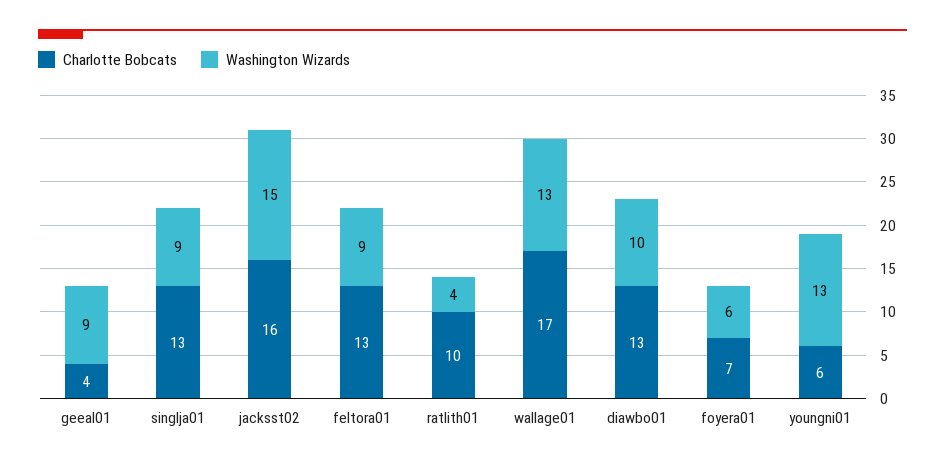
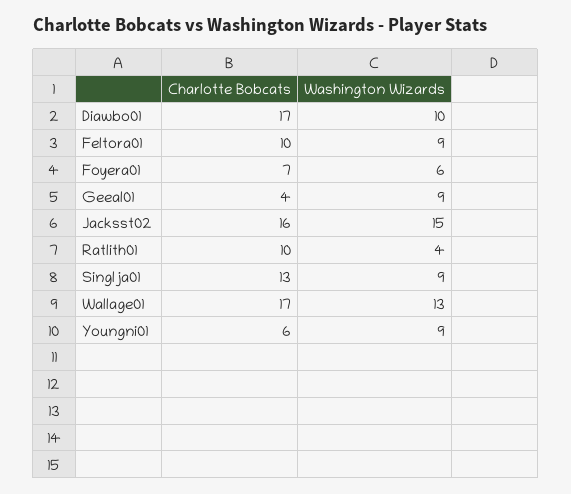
Charlotte Bobcats, feltora01: 13 -> 10
Charlotte Bobcats, diawbo01: 13 -> 17
Washington Wizards, youngni01: 13 -> 9

